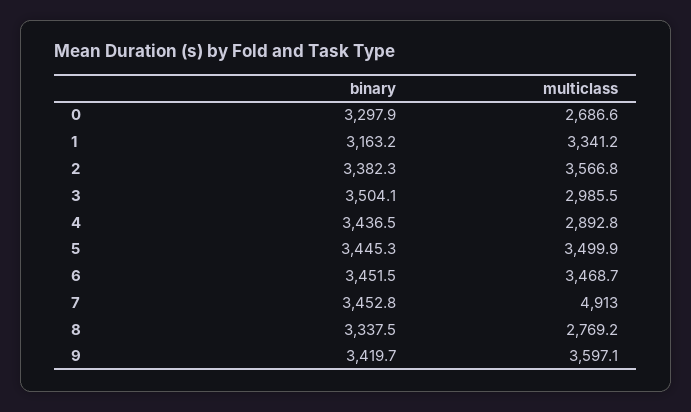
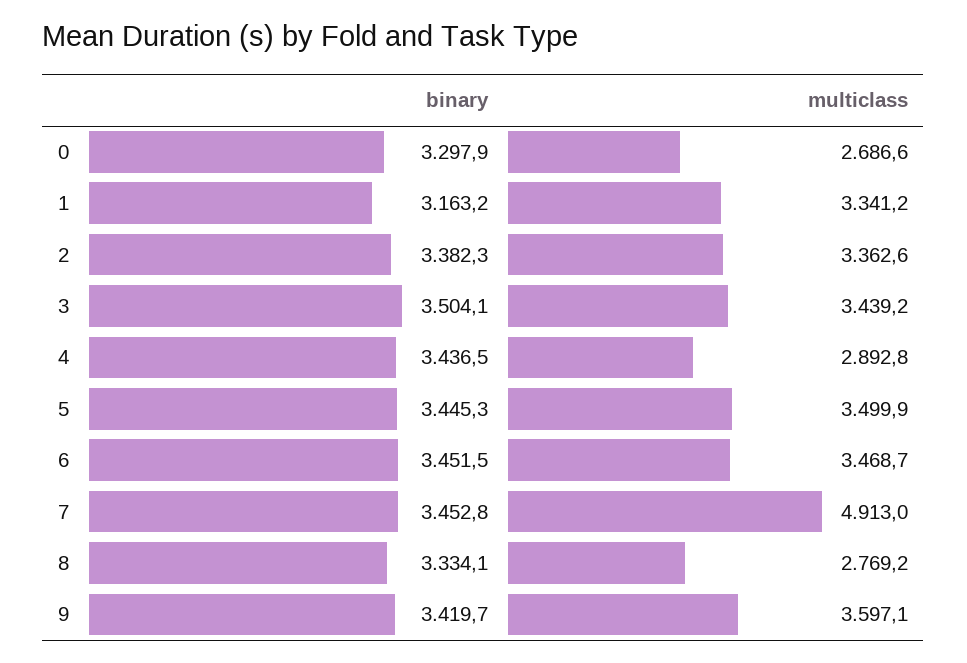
multiclass, 2: 3566.8 -> 3362.6
multiclass, 3: 2985.5 -> 3439.2
binary, 8: 3337.5 -> 3334.1

